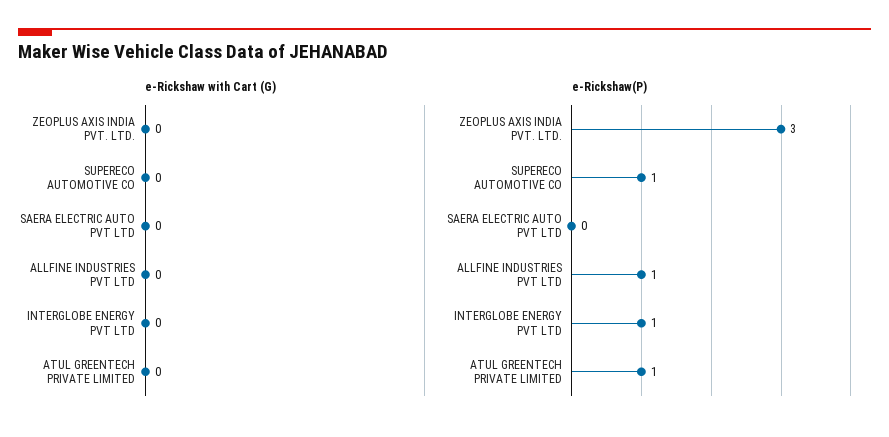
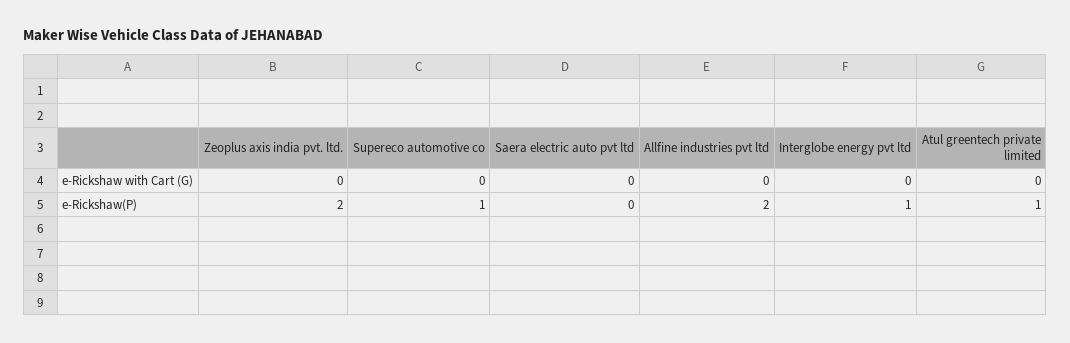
e-Rickshaw(P), ZEOPLUS AXIS INDIA PVT. LTD.: 3 -> 2
e-Rickshaw(P), ALLFINE INDUSTRIES PVT LTD: 1 -> 2

